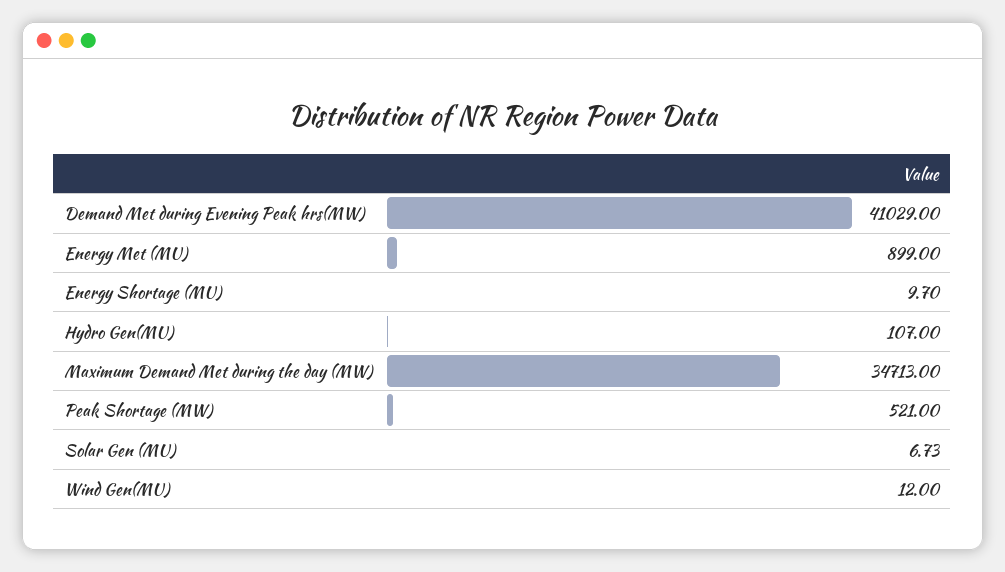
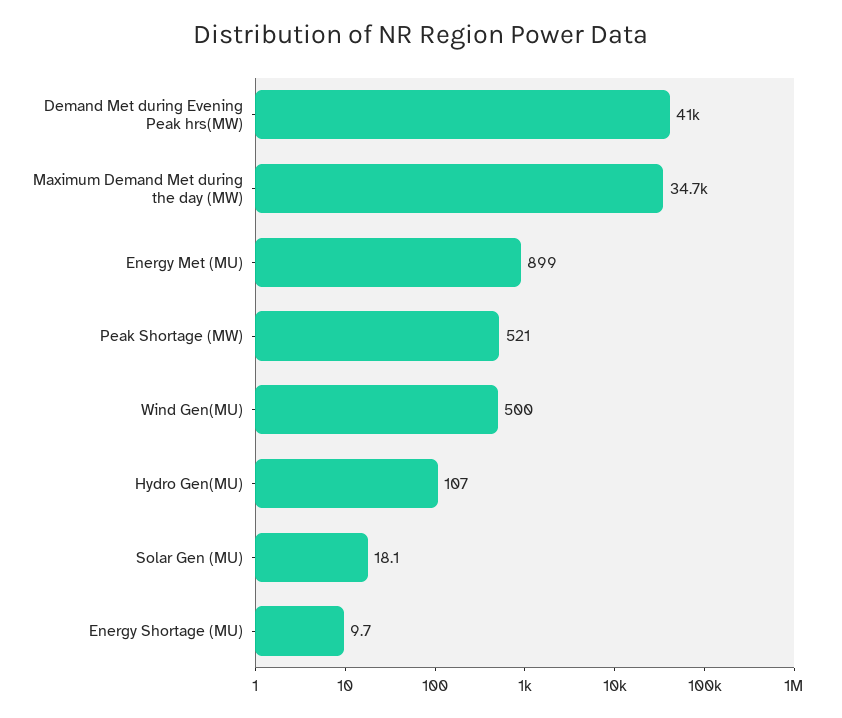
Solar Gen (MU): 6.73 -> 18.1
Wind Gen(MU): 12 -> 500

